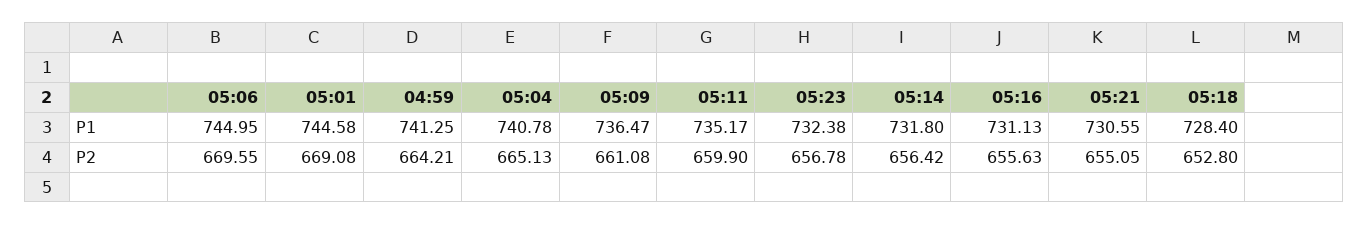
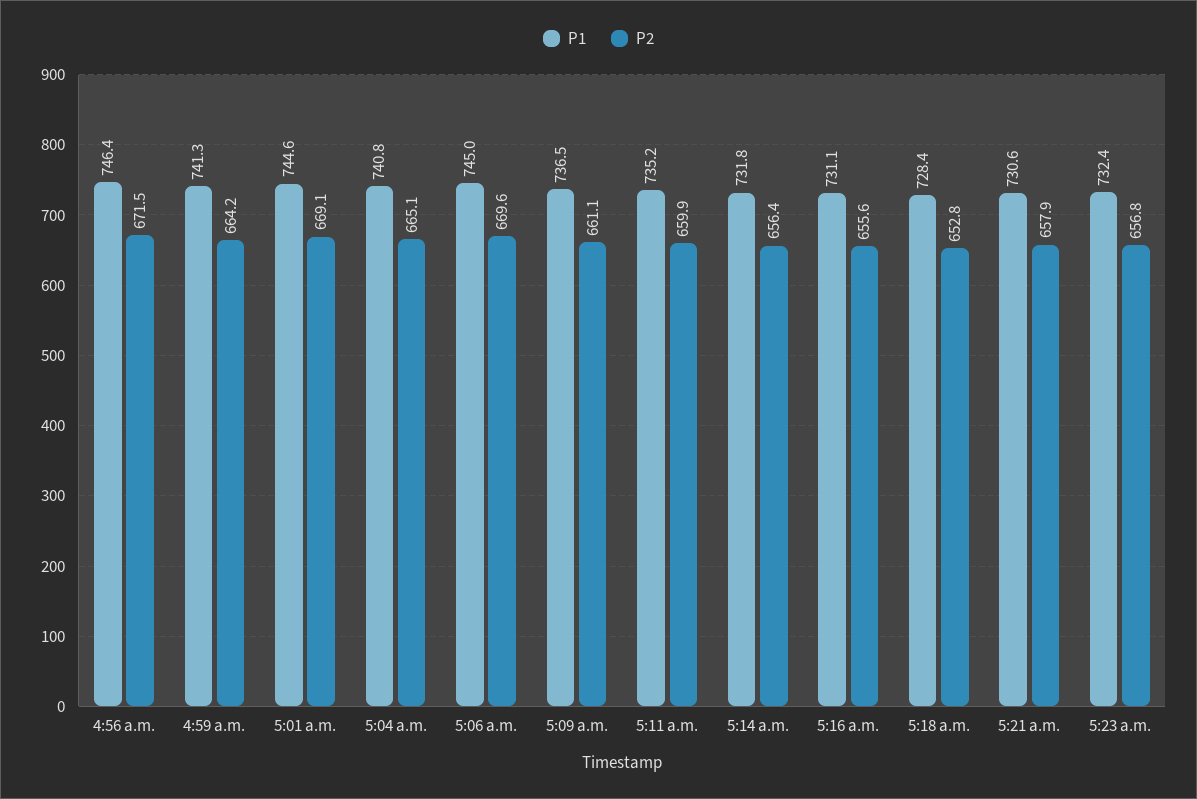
P2, 05:21: 655.05 -> 657.9
P1, 4:56 a.m.: none -> 746.4
P2, 4:56 a.m.: none -> 671.5

